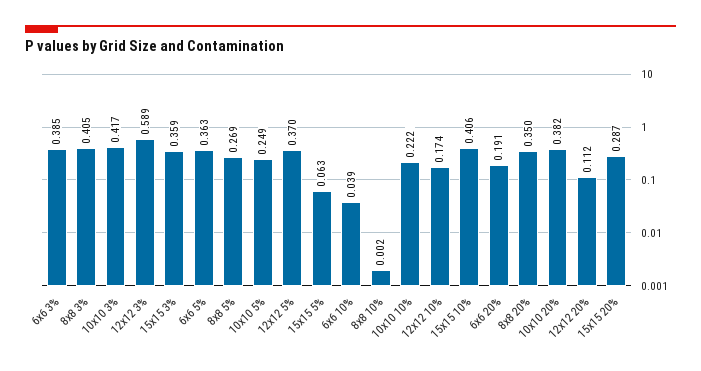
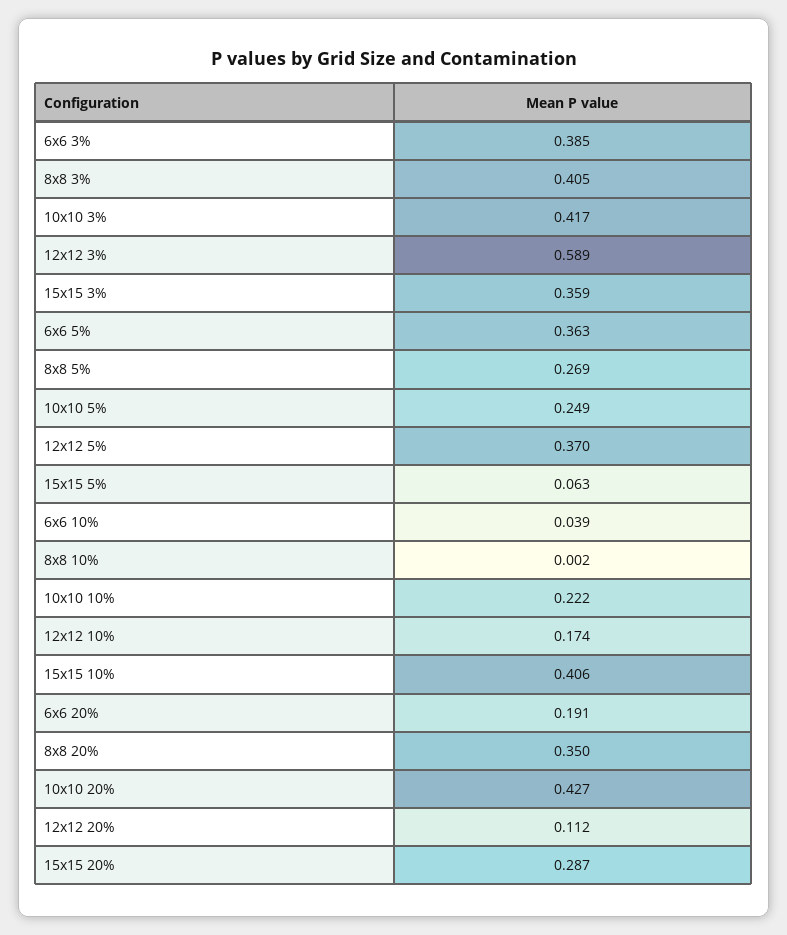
10x10 20%: 0.382 -> 0.427

